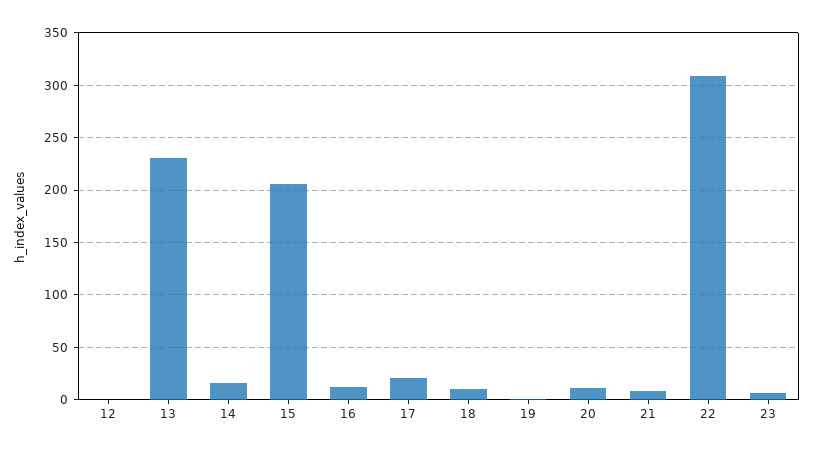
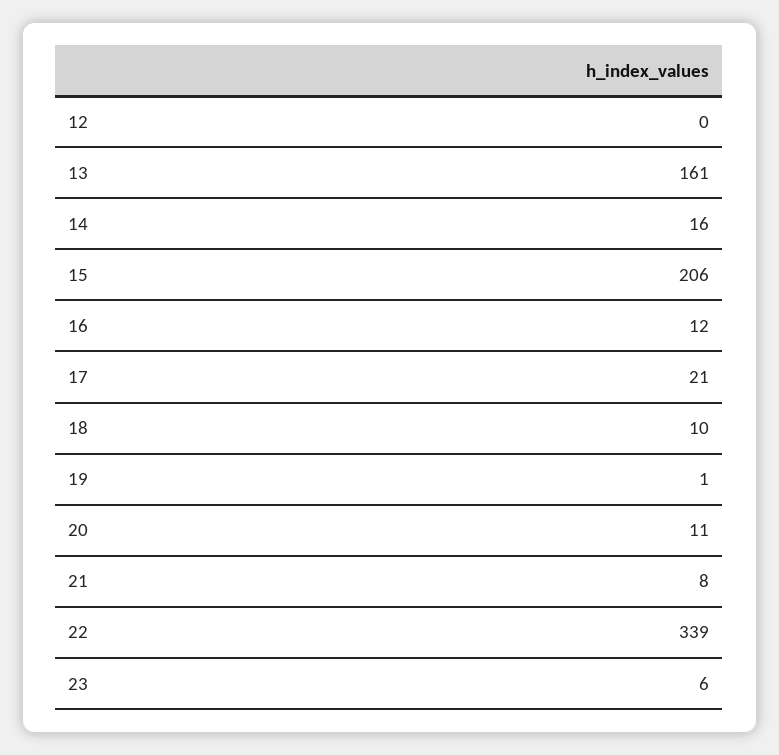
13: 230 -> 161
22: 310 -> 339

